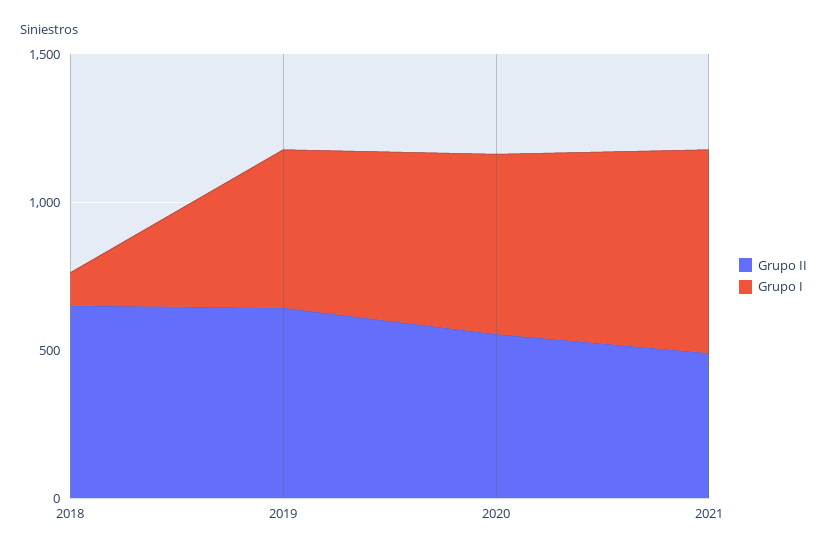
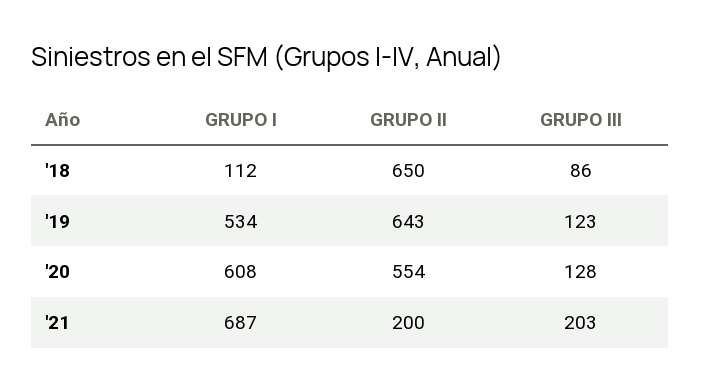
Grupo II, 2021: 500 -> 200
GRUPO III, 2018: none -> 86
GRUPO III, 2019: none -> 123
GRUPO III, 2020: none -> 128
GRUPO III, 2021: none -> 203

